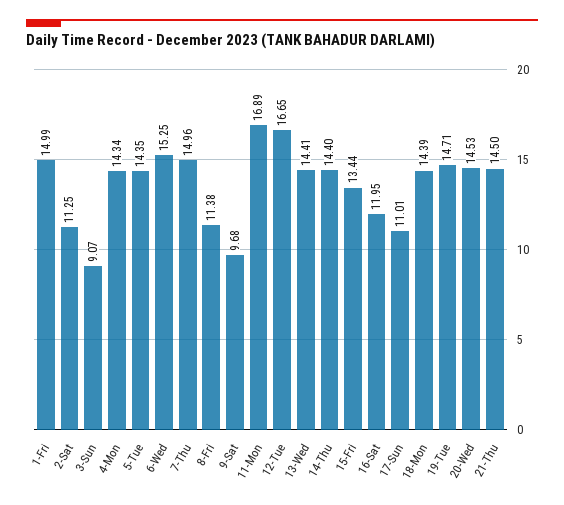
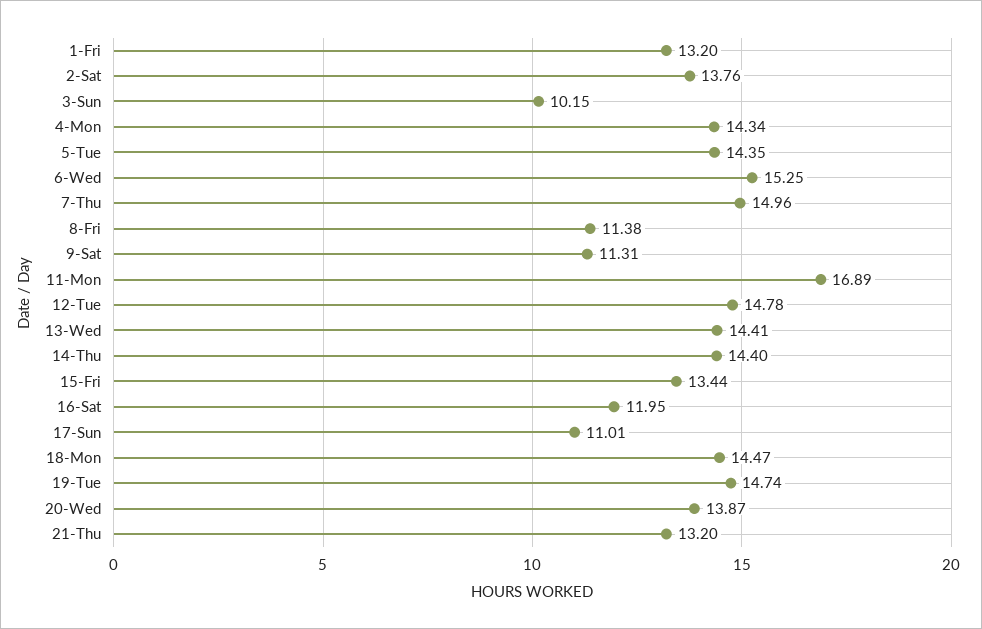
1-Fri: 14.99 -> 13.2
2-Sat: 11.25 -> 13.76
3-Sun: 9.07 -> 10.15
9-Sat: 9.68 -> 11.31
12-Tue: 16.65 -> 14.78
18-Mon: 14.39 -> 14.47
19-Tue: 14.71 -> 14.74
20-Wed: 14.53 -> 13.87
21-Thu: 14.5 -> 13.2

